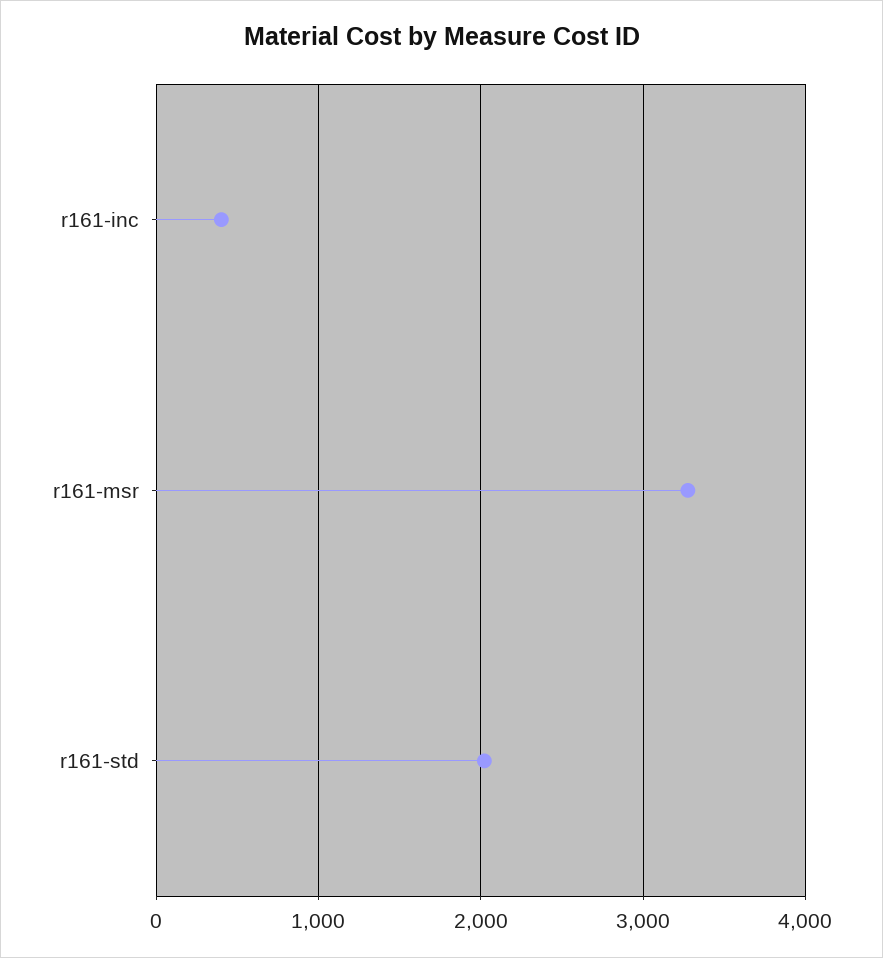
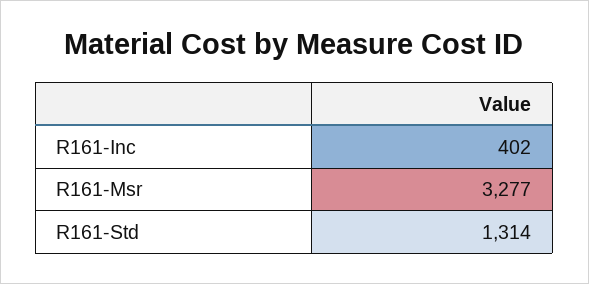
r161-std: 2000 -> 1314

